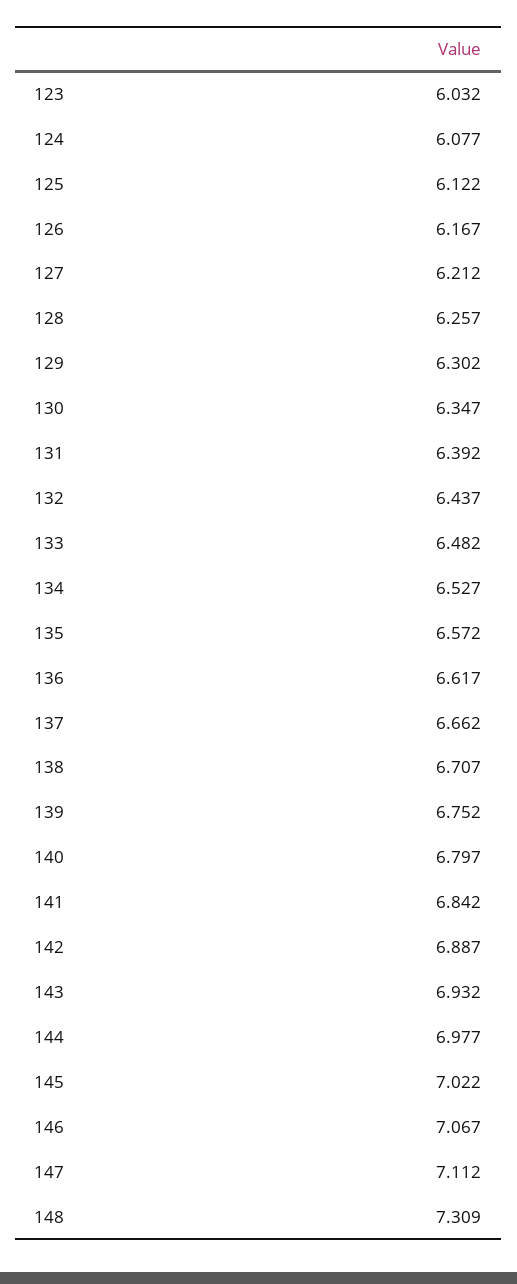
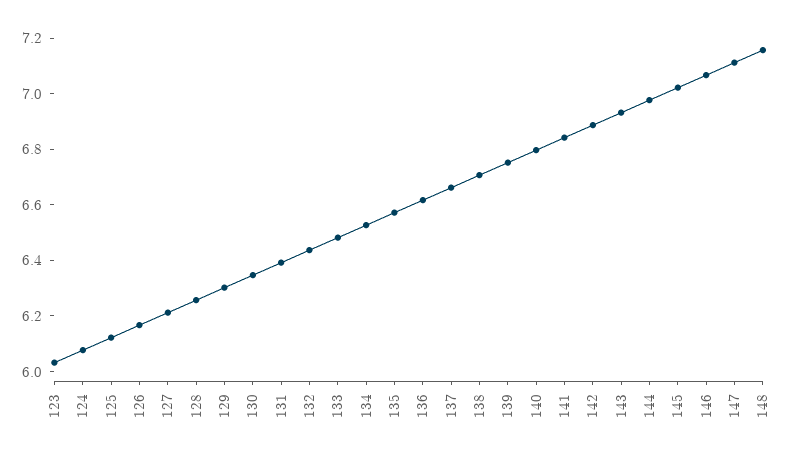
148: 7.309 -> 7.15

